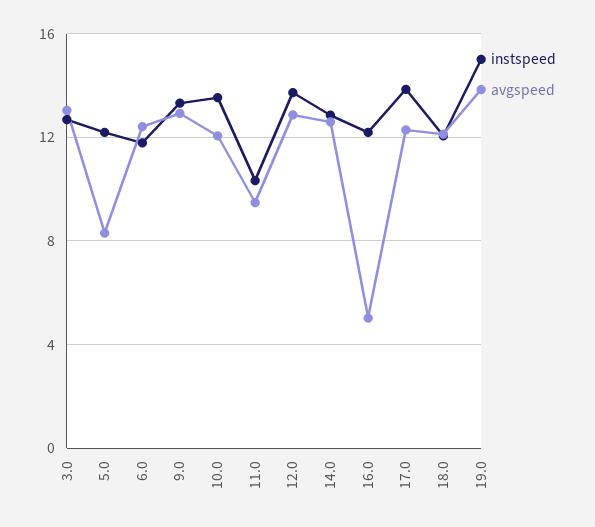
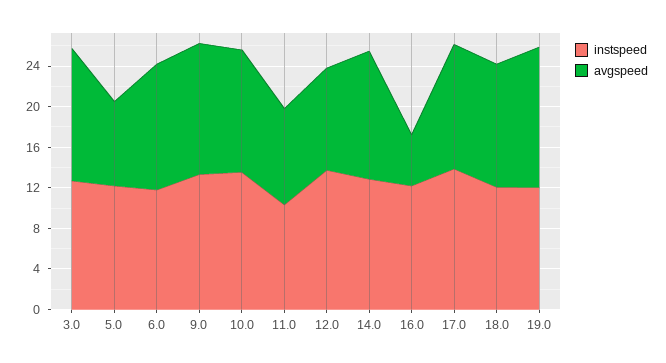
avgspeed, 12.0: 13 -> 10
instspeed, 19.0: 15 -> 12

